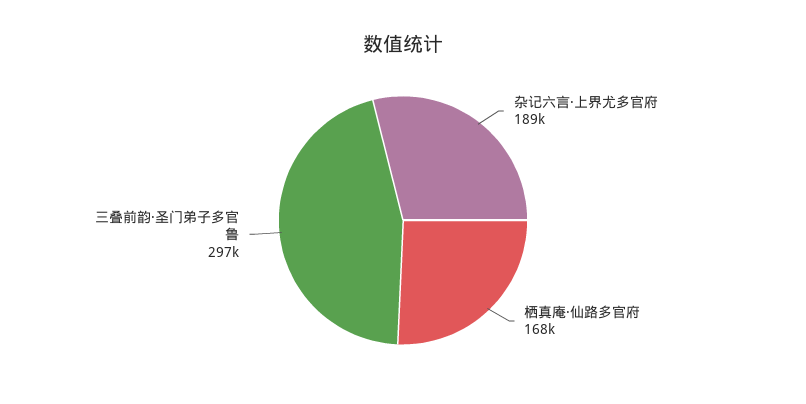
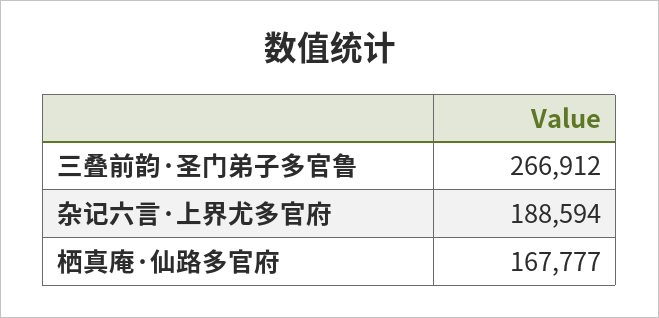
三叠前韵·圣门弟子多官鲁: 297000 -> 266912

